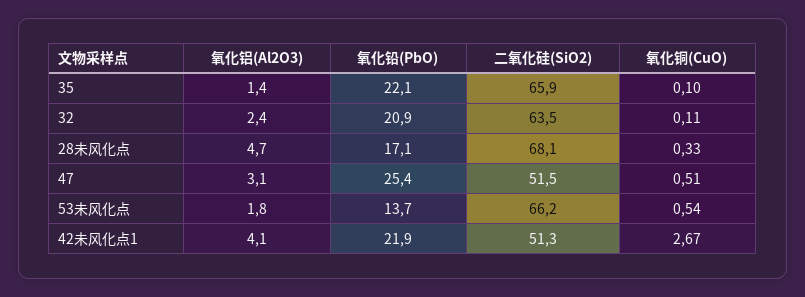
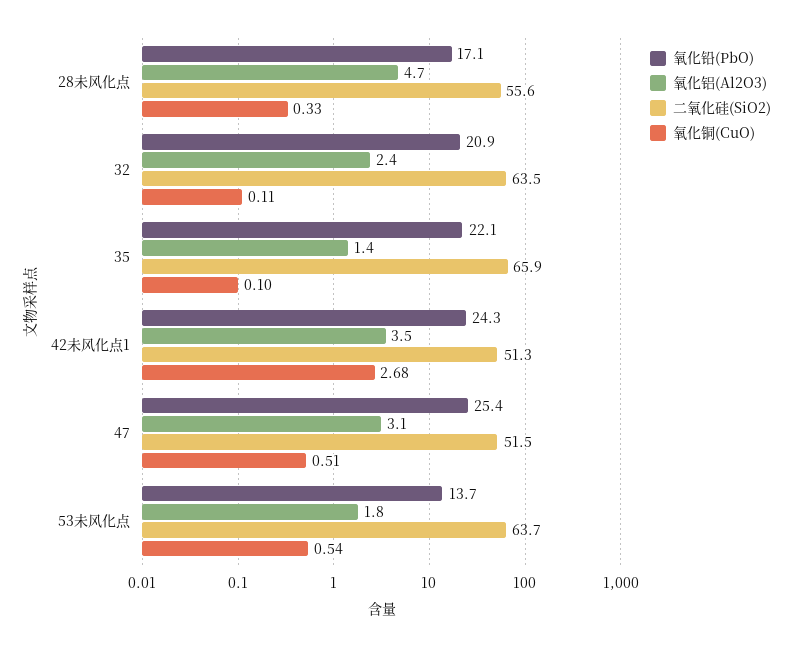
二氧化硅(SiO2), 28未风化点: 68.1 -> 55.6
二氧化硅(SiO2), 53未风化点: 66.2 -> 63.7
氧化铝(Al2O3), 42未风化点1: 4.1 -> 3.5
氧化铅(PbO), 42未风化点1: 21.9 -> 24.3
氧化铜(CuO), 42未风化点1: 2.67 -> 2.68

